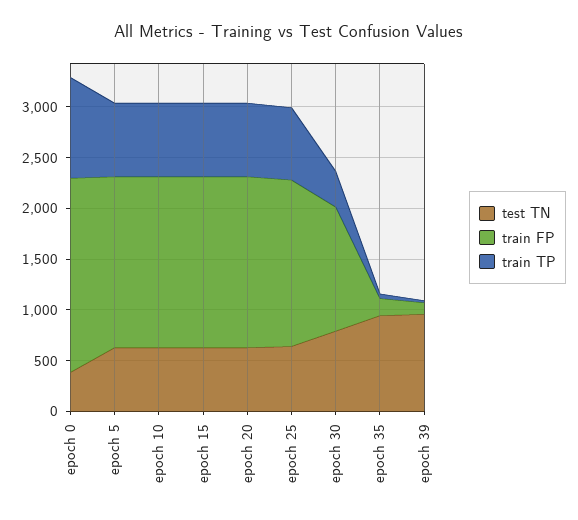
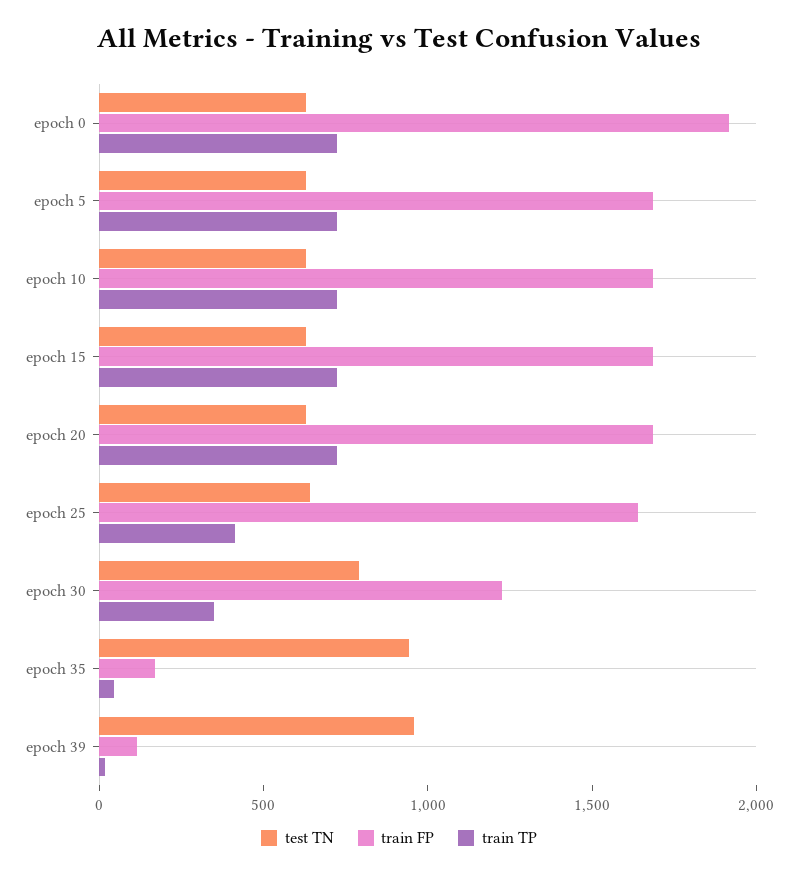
test TN, epoch 0: 400 -> 600
train TP, epoch 0: 1000 -> 700
train TP, epoch 25: 700 -> 400

